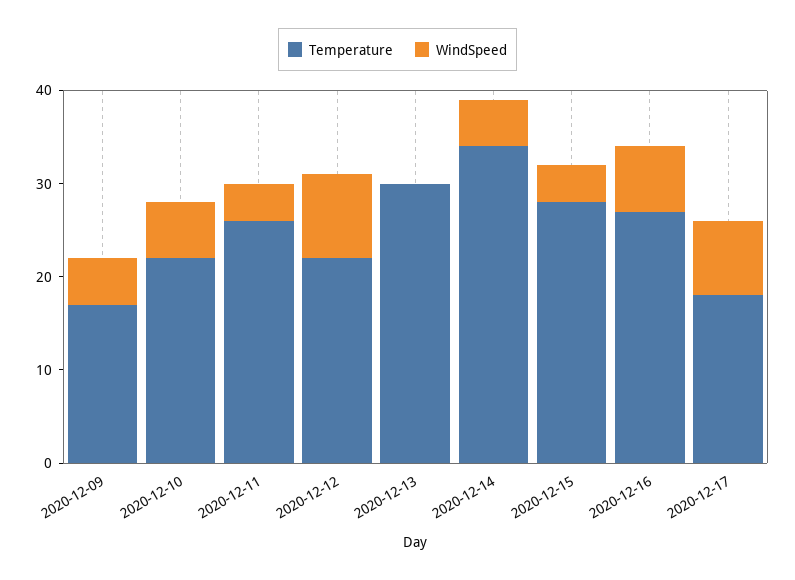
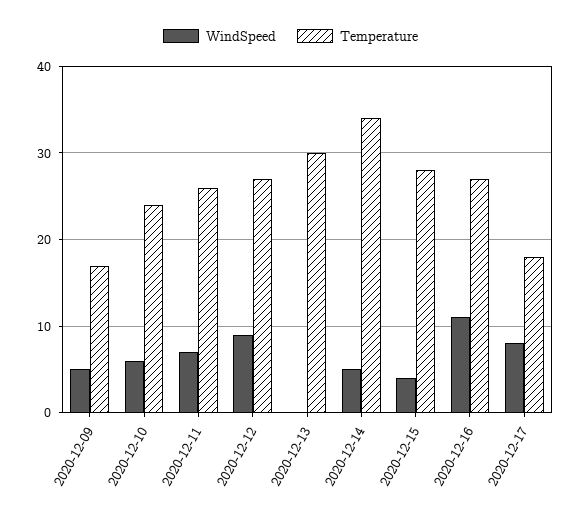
Temperature, 2020-12-10: 22 -> 24
WindSpeed, 2020-12-11: 4 -> 7
Temperature, 2020-12-12: 22 -> 27
WindSpeed, 2020-12-16: 7 -> 11

